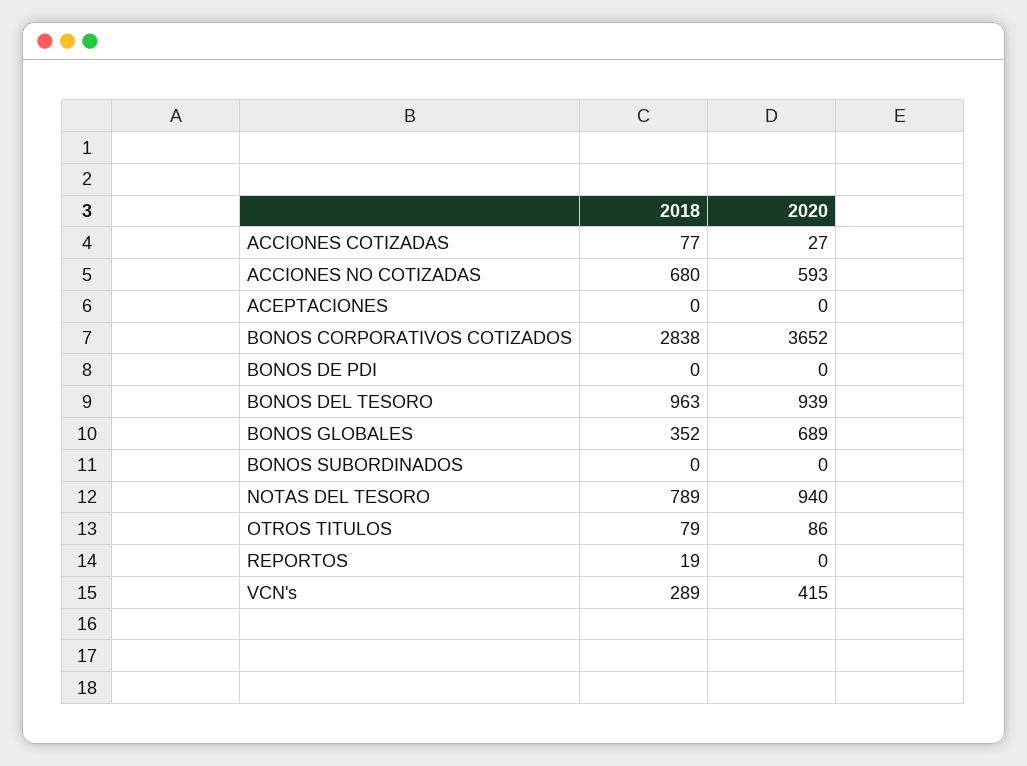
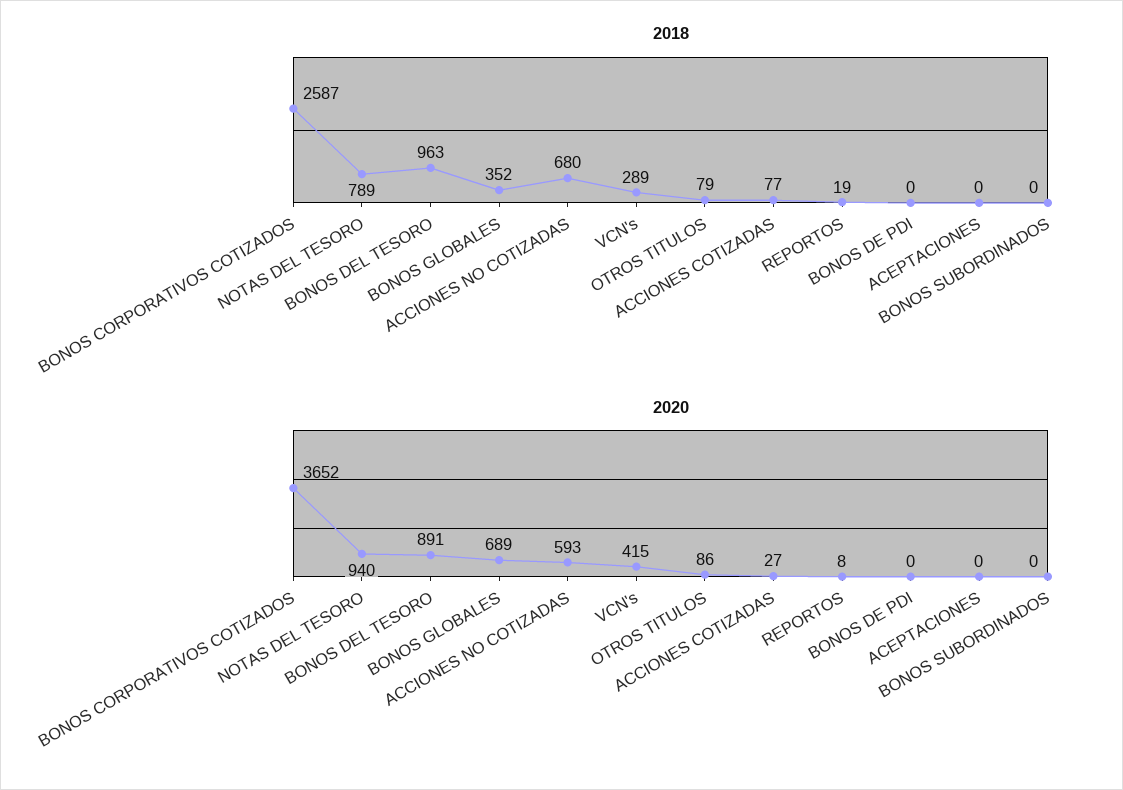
2018, BONOS CORPORATIVOS COTIZADOS: 2838 -> 2587
2020, BONOS DEL TESORO: 939 -> 891
2020, REPORTOS: 0 -> 8

